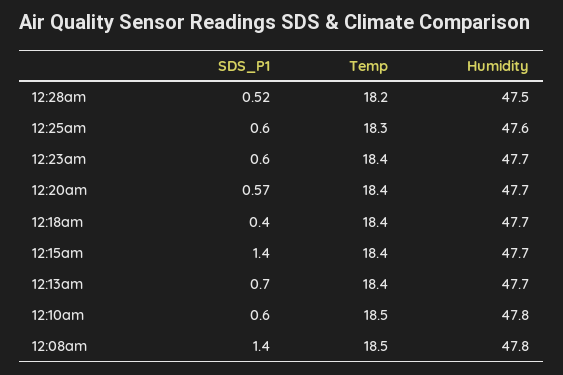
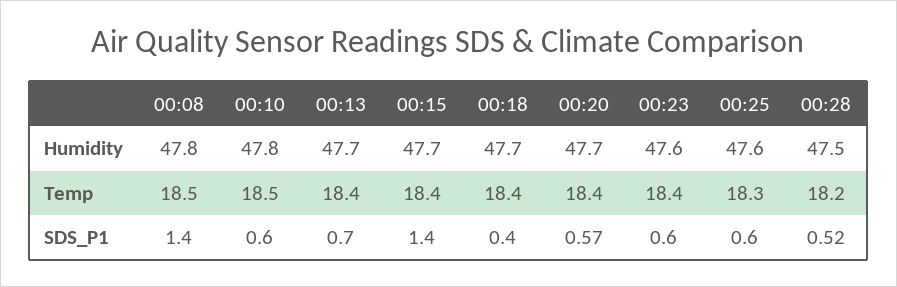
Humidity, 12:23am: 47.7 -> 47.6

